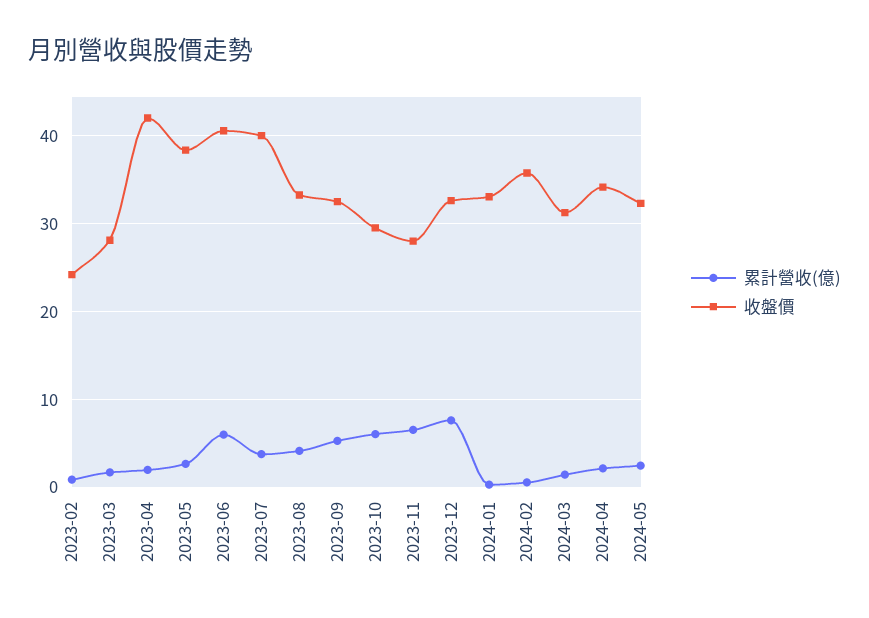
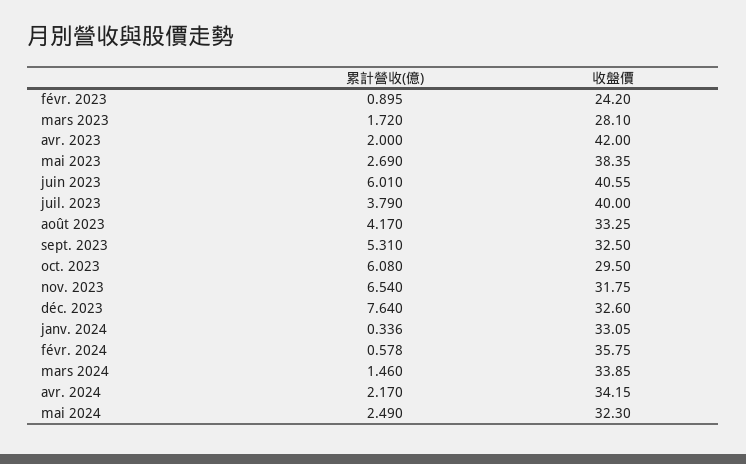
收盤價, 2023-11: 28 -> 31.75
收盤價, 2024-03: 31 -> 33.85

